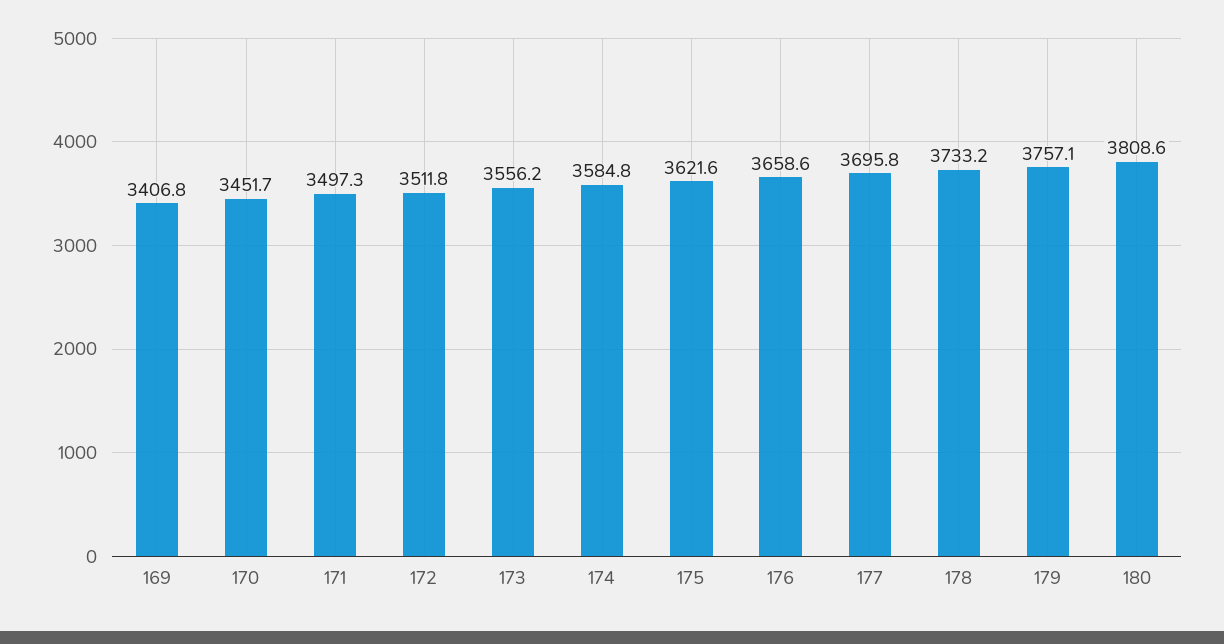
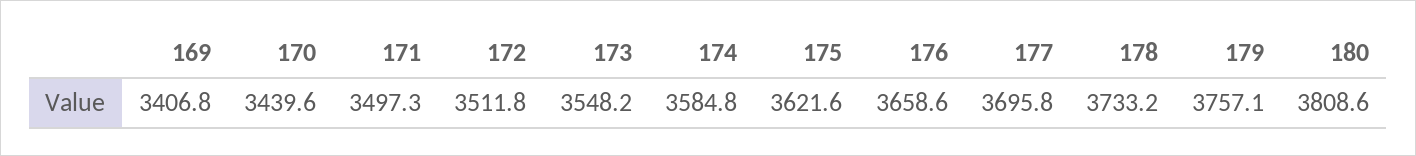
170: 3451.7 -> 3439.6
173: 3556.2 -> 3548.2

